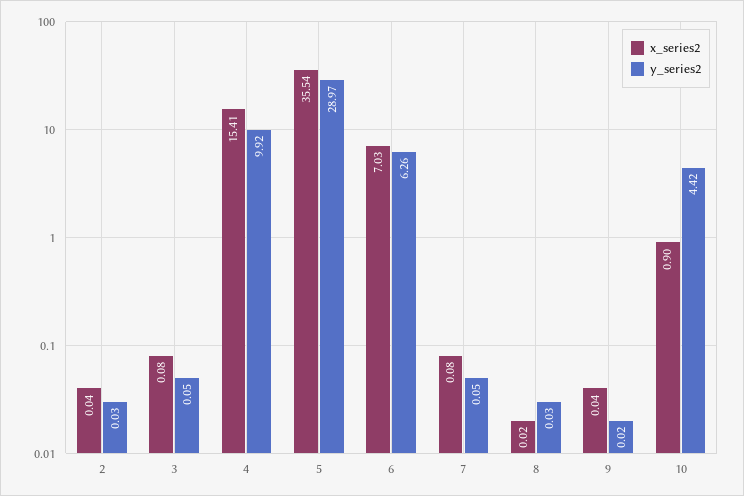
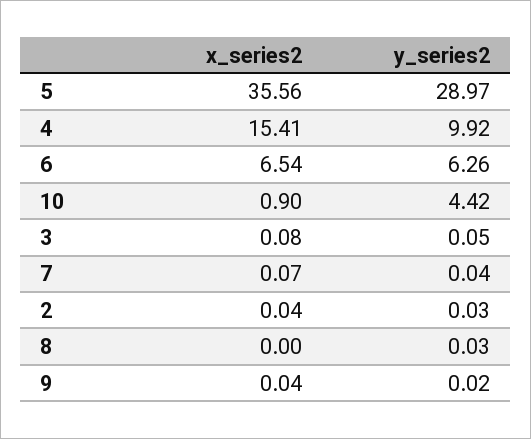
x_series2, 5: 35.54 -> 35.56
x_series2, 6: 7.03 -> 6.54
x_series2, 7: 0.08 -> 0.07
y_series2, 7: 0.05 -> 0.04
x_series2, 8: 0.02 -> 0

